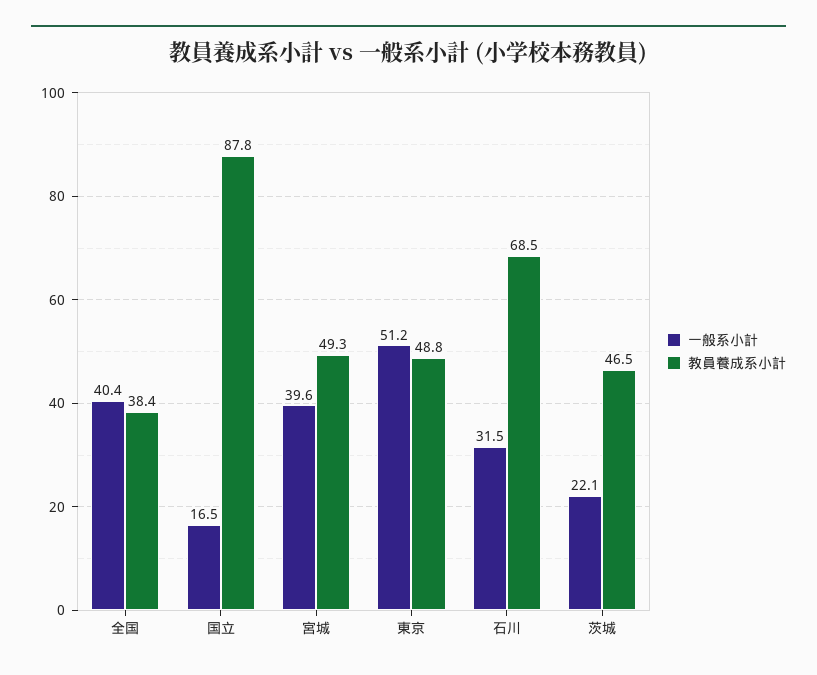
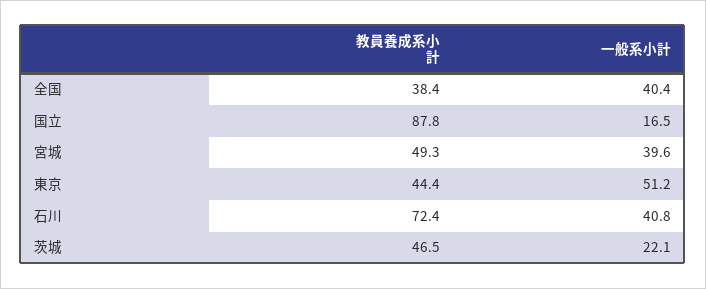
教員養成系小計, 東京: 48.8 -> 44.4
一般系小計, 石川: 31.5 -> 40.8
教員養成系小計, 石川: 68.5 -> 72.4

